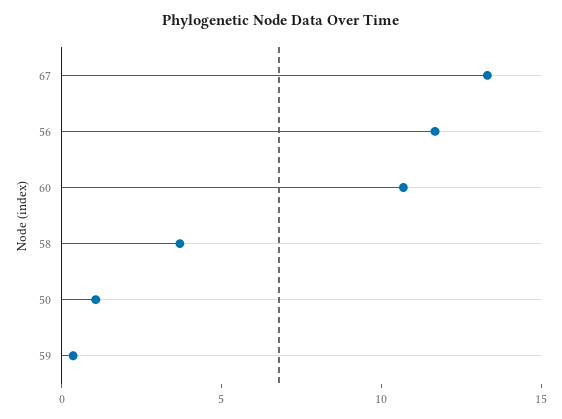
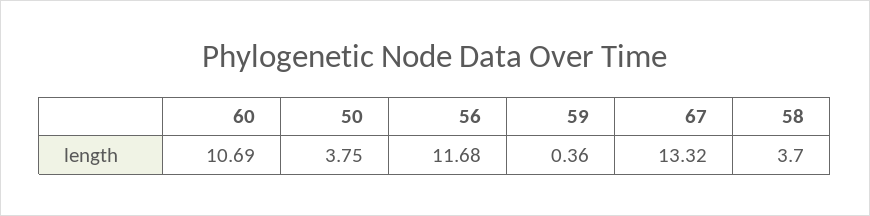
50: 1 -> 3.75

